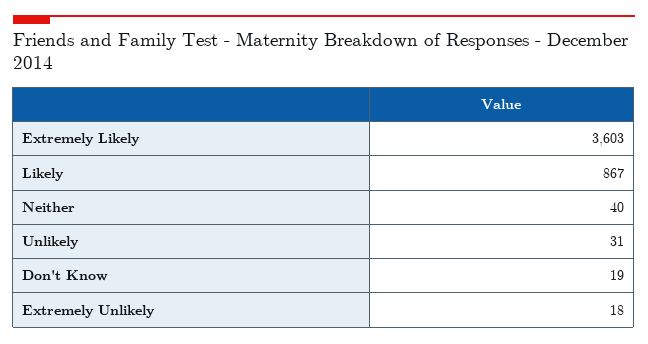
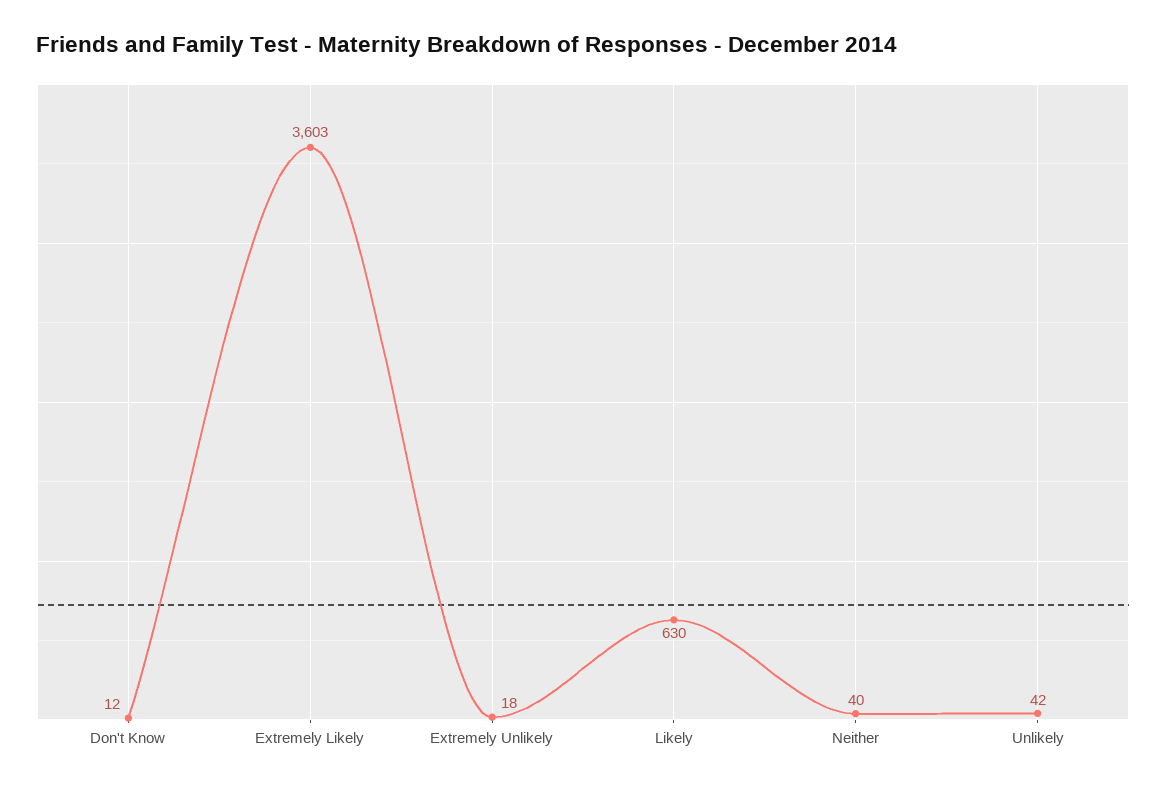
Likely: 867 -> 630
Unlikely: 31 -> 42
Don't Know: 19 -> 12

